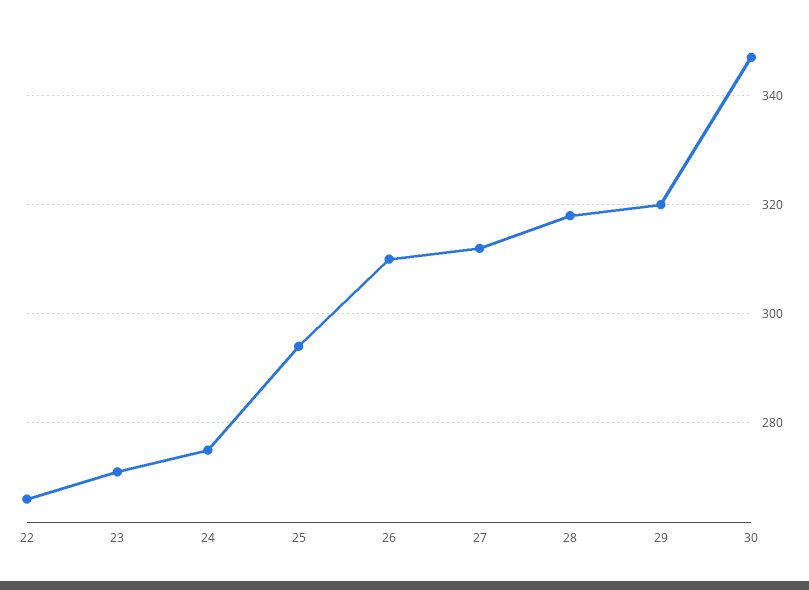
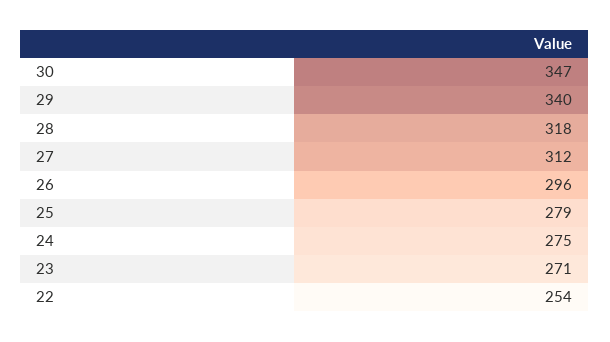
22: 265 -> 254
25: 295 -> 279
26: 310 -> 296
29: 320 -> 340

